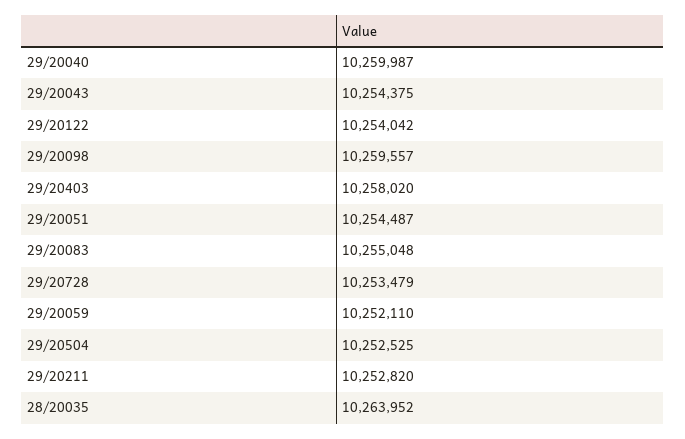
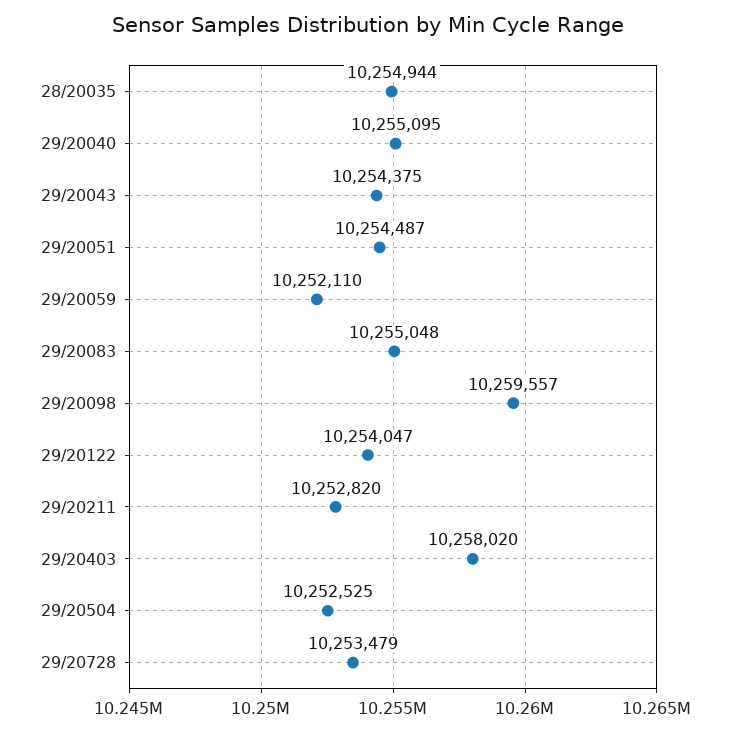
29/20040: 10259987 -> 10255095
29/20122: 10254042 -> 10254047
28/20035: 10263952 -> 10254944

